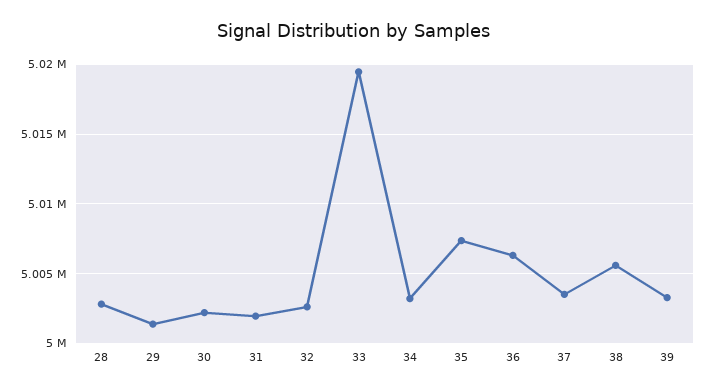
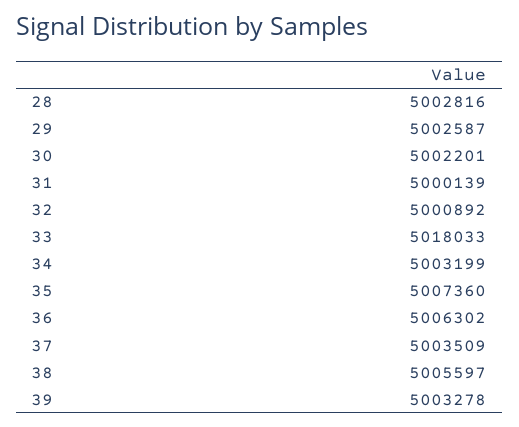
29: 5001500 -> 5002587
31: 5002000 -> 5000139
32: 5002500 -> 5000892
33: 5019500 -> 5018033

